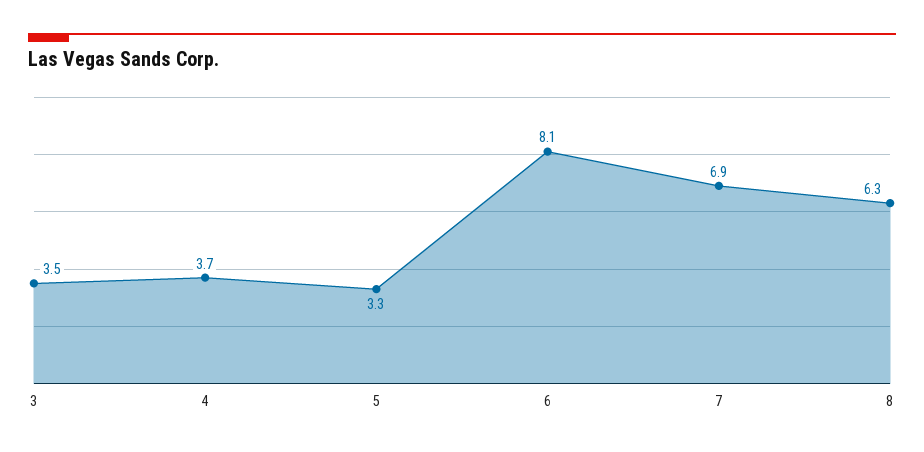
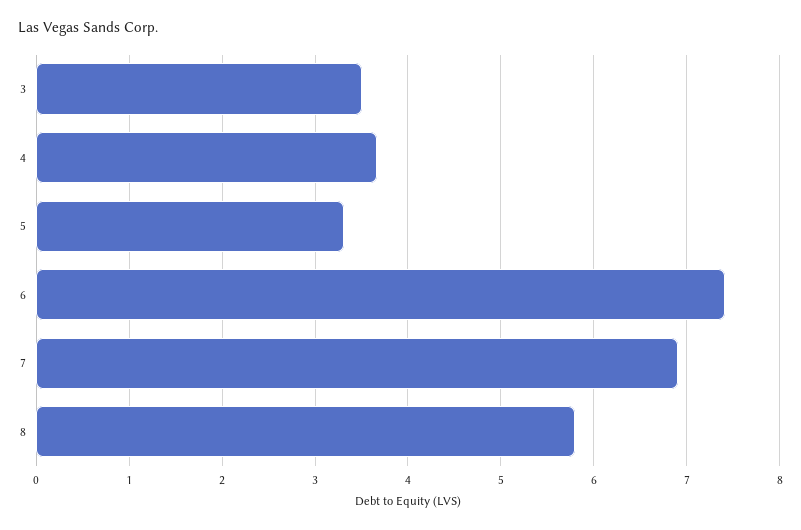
6: 8.1 -> 7.4
8: 6.3 -> 5.8

